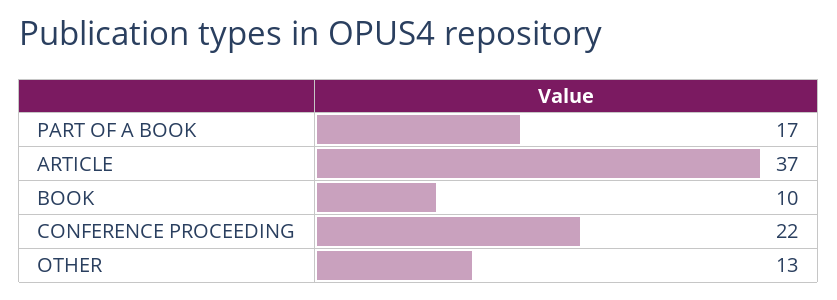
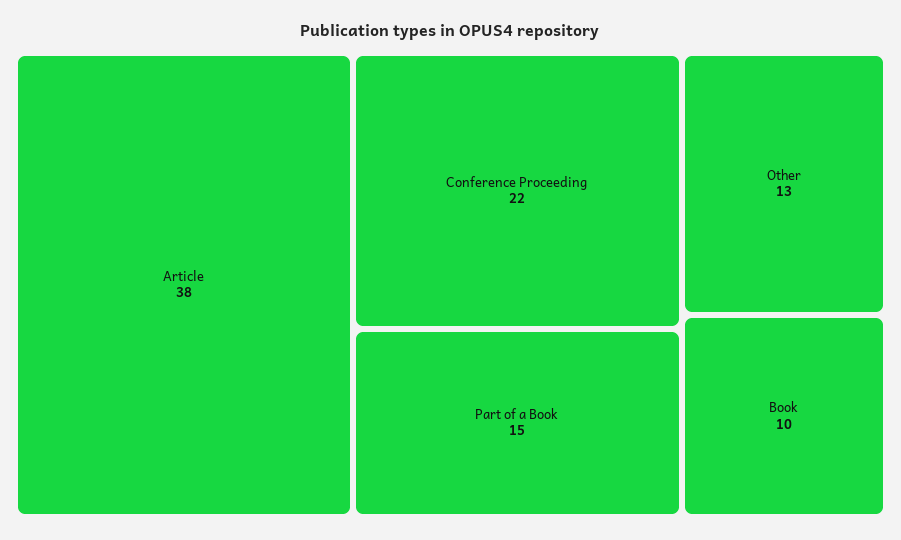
PART OF A BOOK: 17 -> 15
ARTICLE: 37 -> 38

